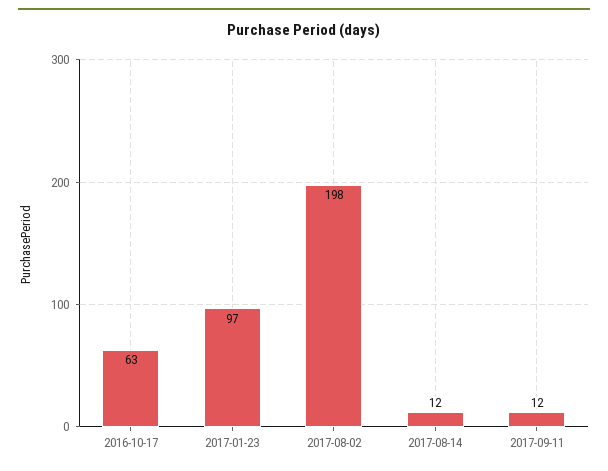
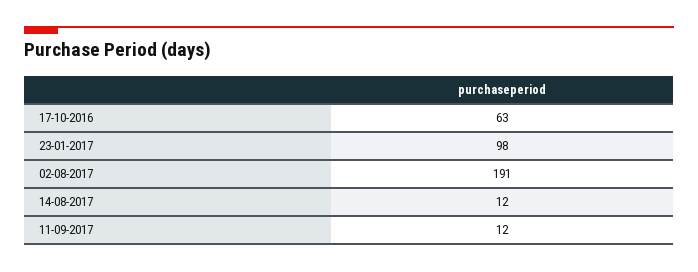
2017-01-23: 97 -> 98
2017-08-02: 198 -> 191

